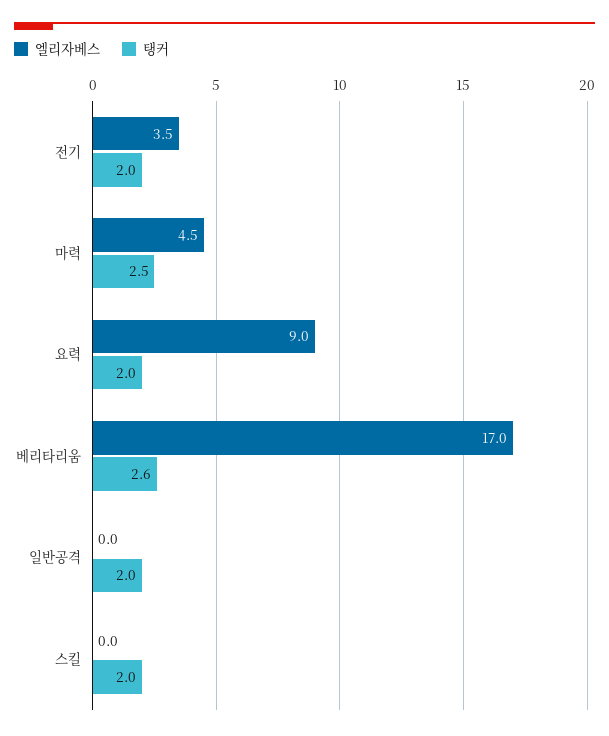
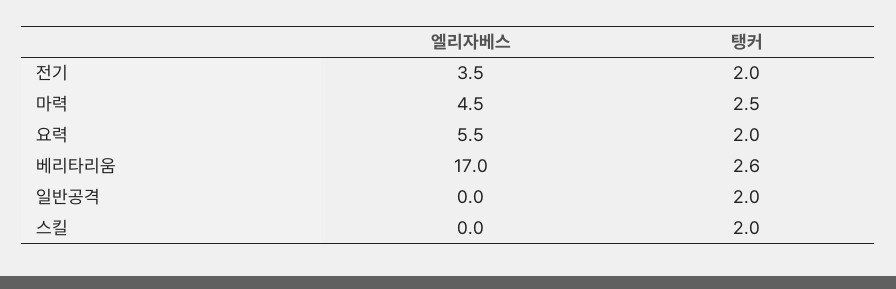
엘리자베스, 요력: 9 -> 5.5

